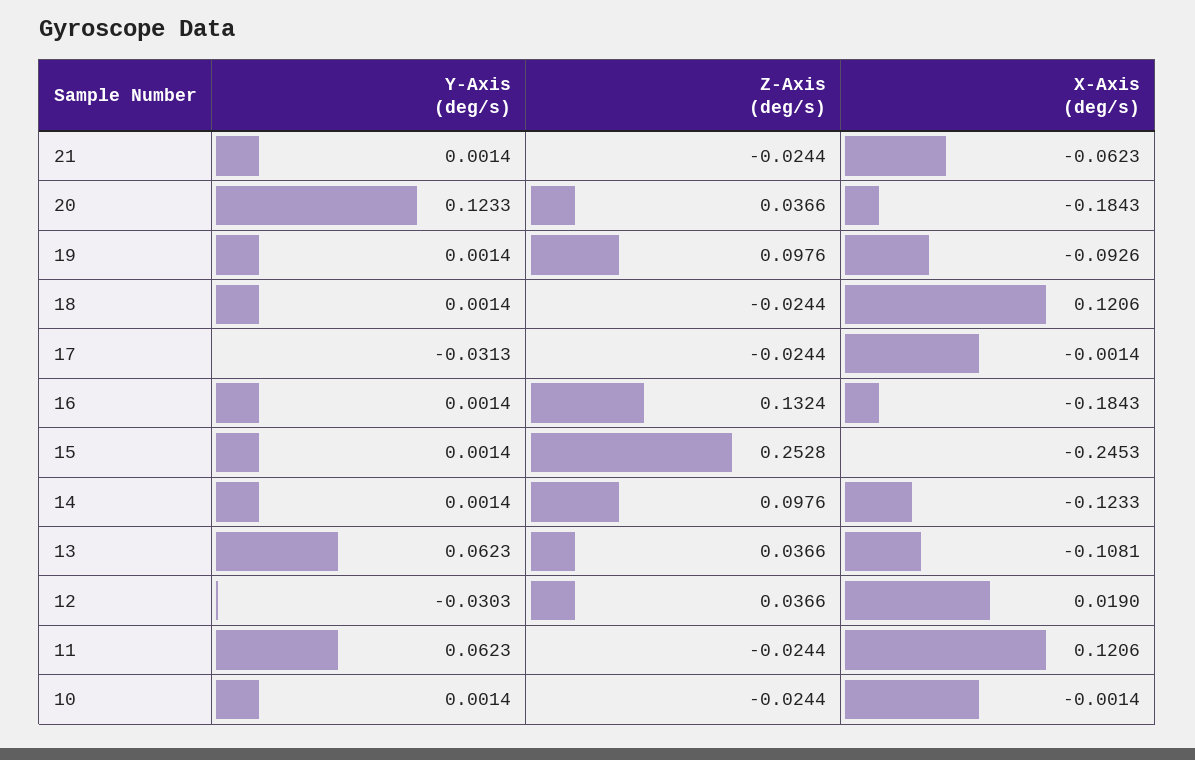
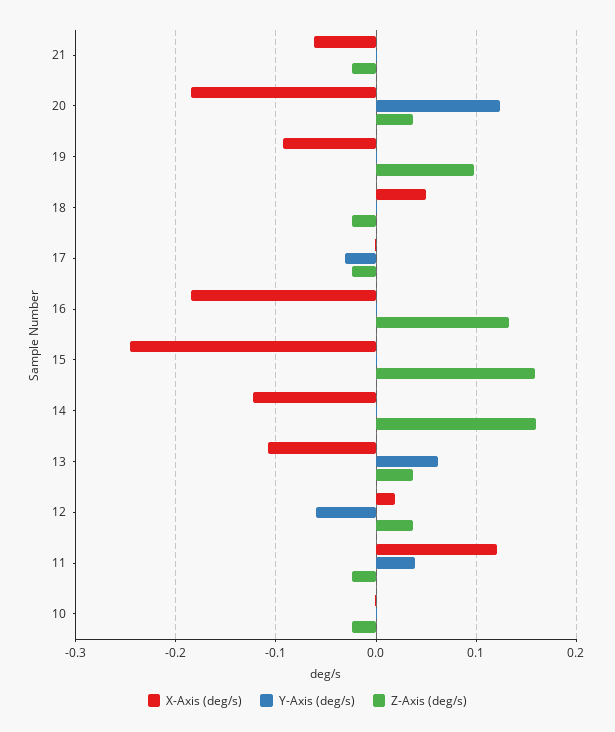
X-Axis (deg/s), 18: 0.1206 -> 0.05
Z-Axis (deg/s), 15: 0.2528 -> 0.16
Z-Axis (deg/s), 14: 0.0976 -> 0.16
Y-Axis (deg/s), 12: -0.0303 -> -0.06
Y-Axis (deg/s), 11: 0.0623 -> 0.04

